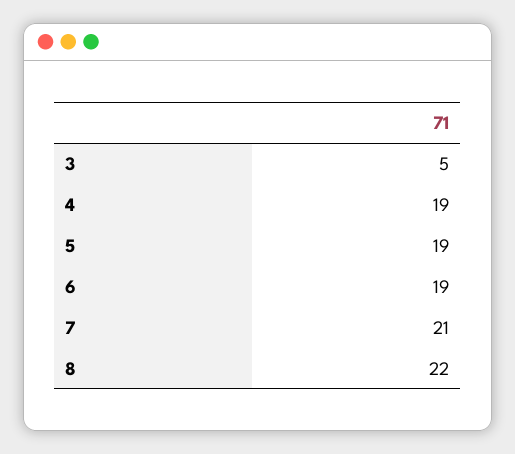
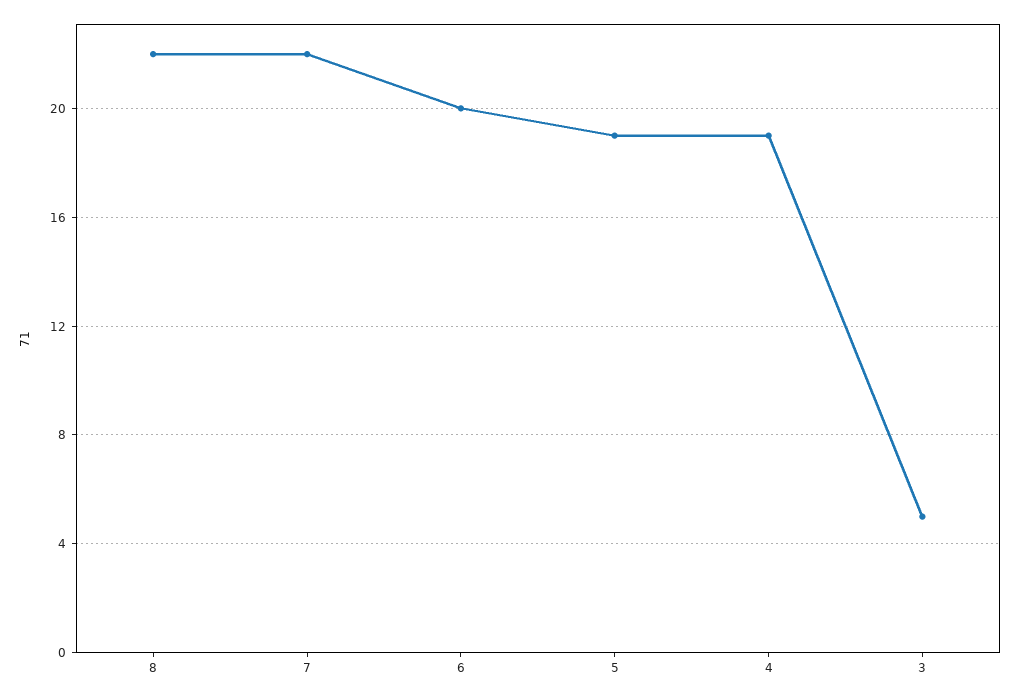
6: 19 -> 20
7: 21 -> 22

